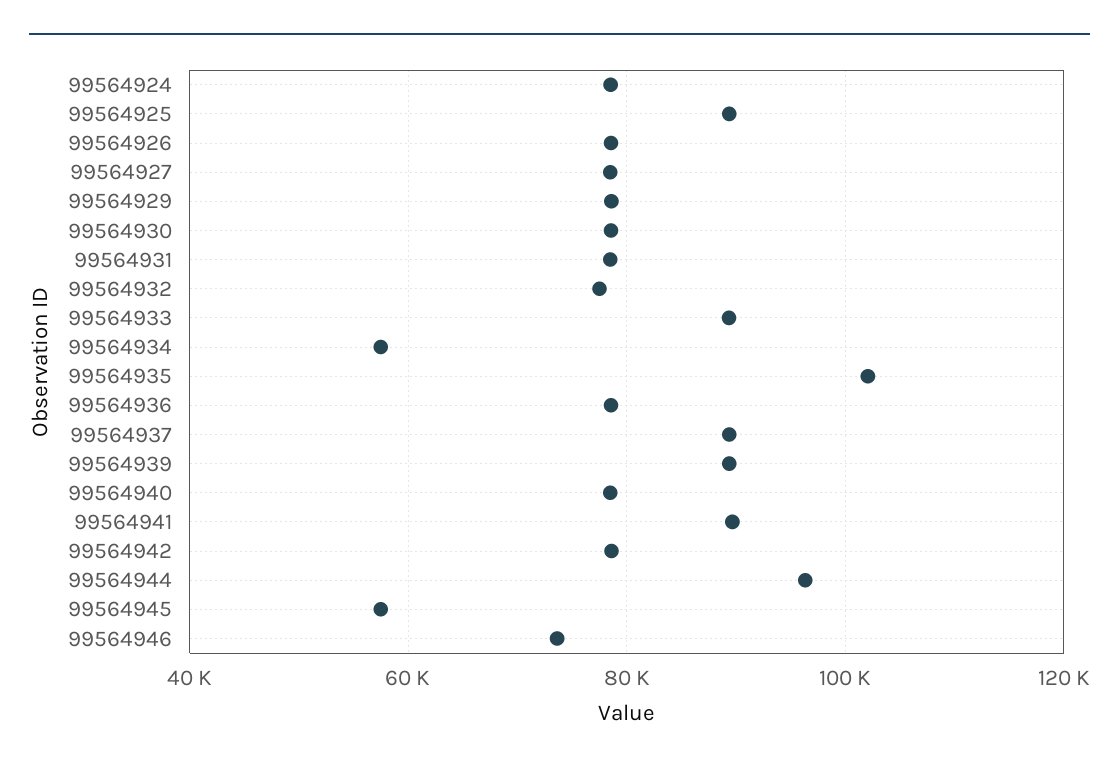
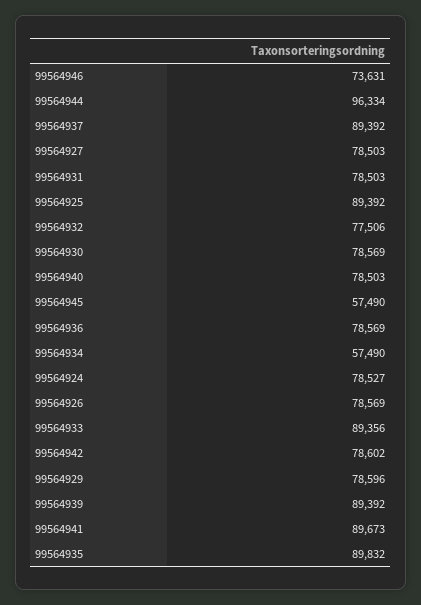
99564935: 102000 -> 89832

